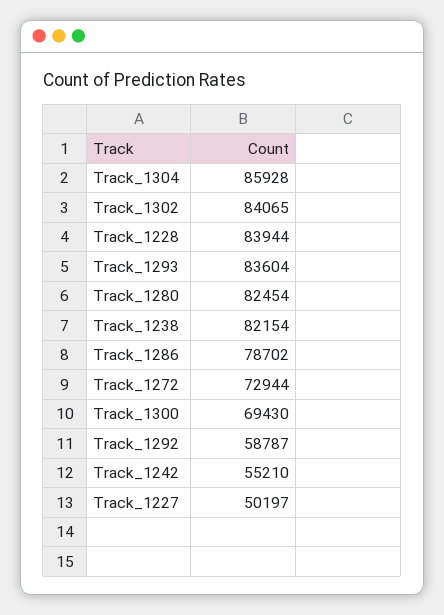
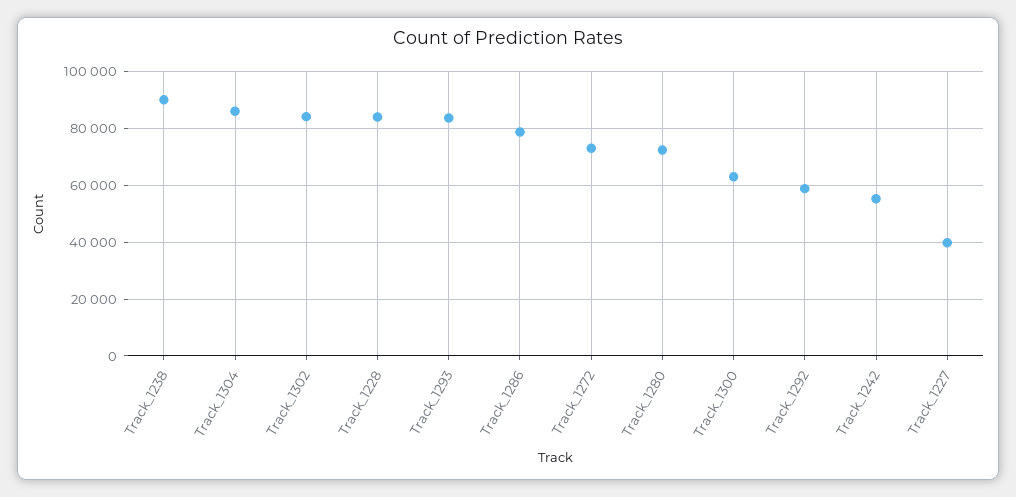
Track_1280: 82454 -> 72500
Track_1238: 82154 -> 90000
Track_1300: 69430 -> 62500
Track_1227: 50197 -> 40000

